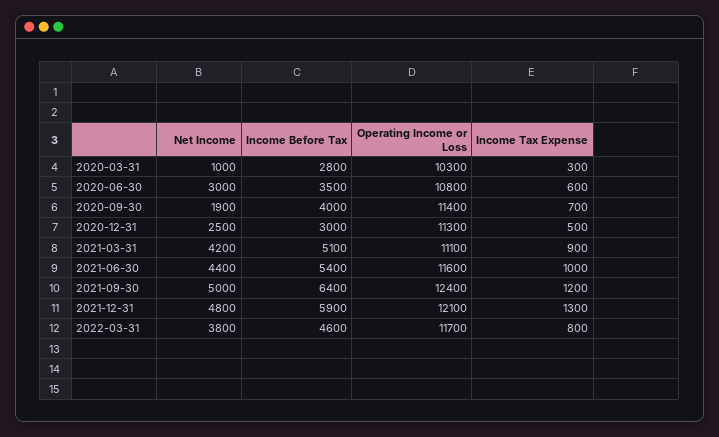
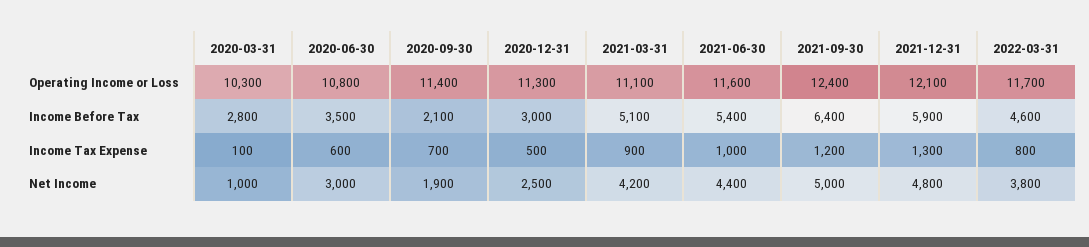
Income Tax Expense, 2020-03-31: 300 -> 100
Income Before Tax, 2020-09-30: 4000 -> 2100

